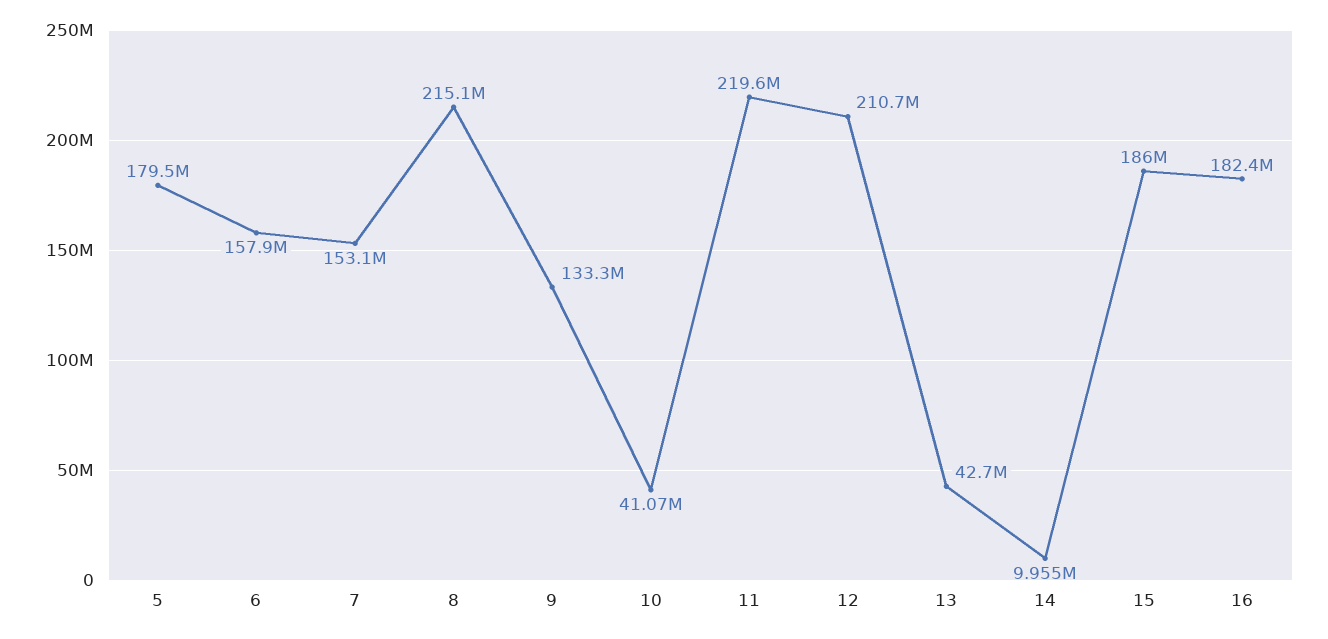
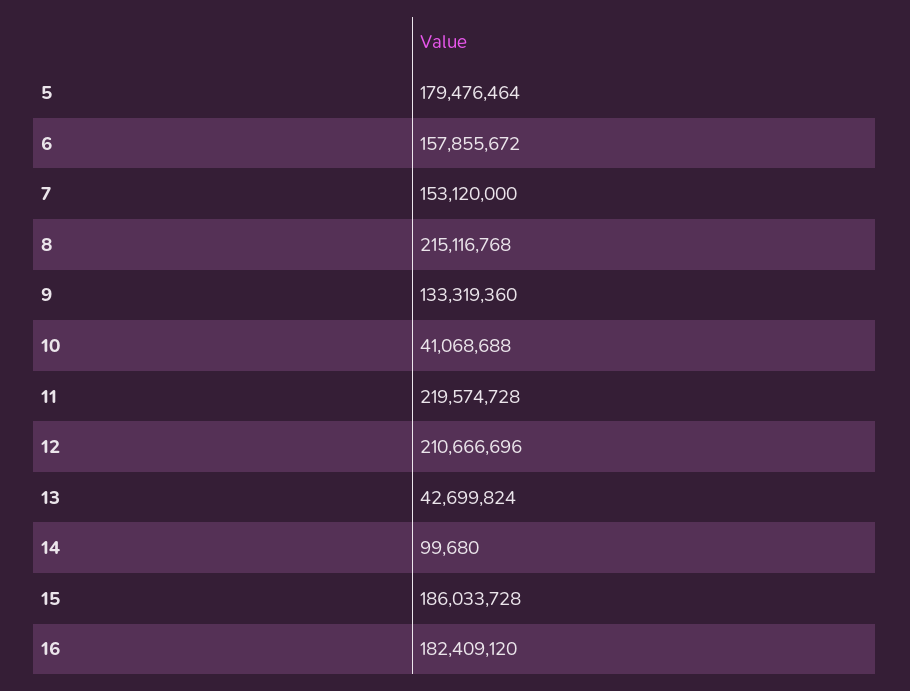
14: 9955000 -> 99680

